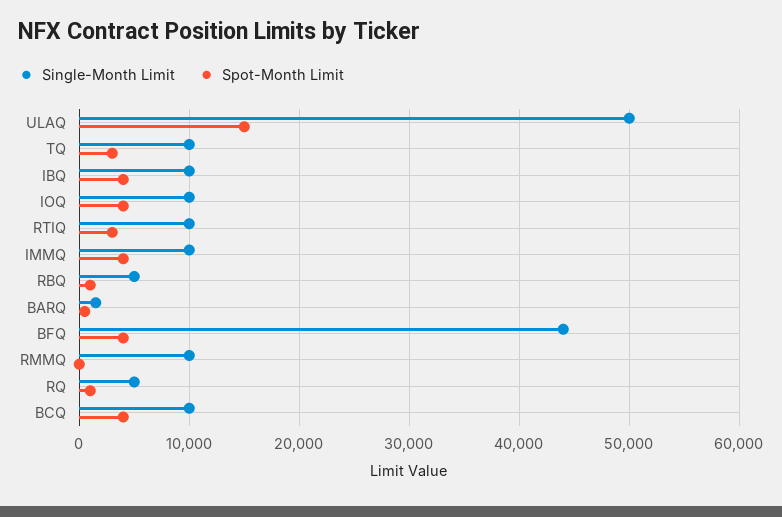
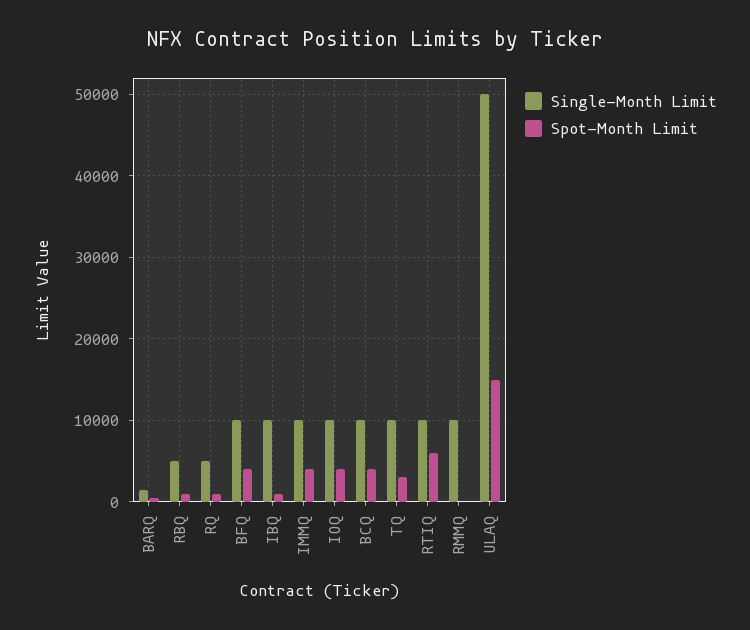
Spot-Month Limit, IBQ: 4000 -> 1000
Spot-Month Limit, RTIQ: 3000 -> 6000
Single-Month Limit, BFQ: 44000 -> 10000

